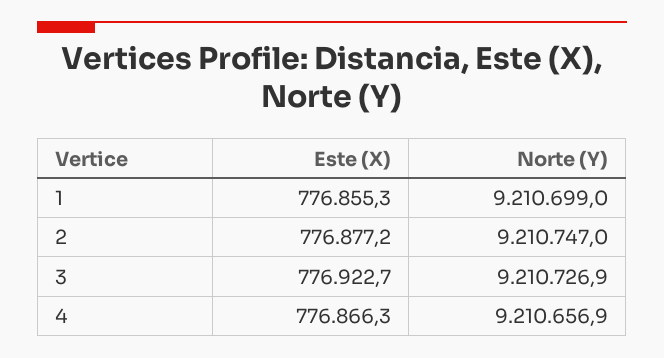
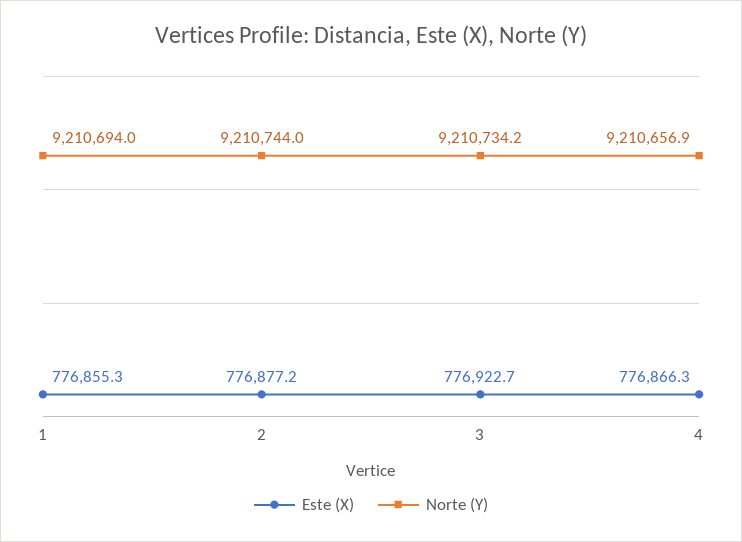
Norte (Y), 1: 9210699 -> 9210694
Norte (Y), 2: 9210747 -> 9210744
Norte (Y), 3: 9210726.9 -> 9210734.2

